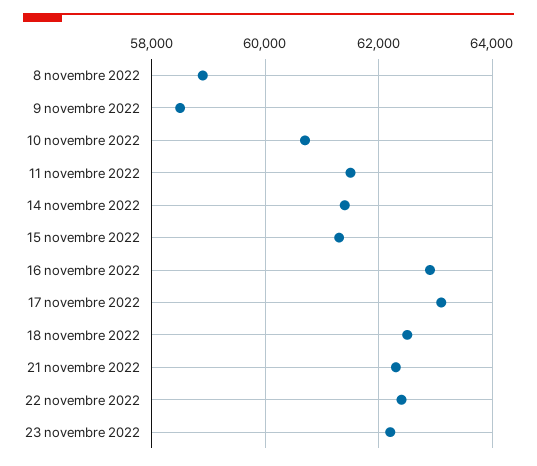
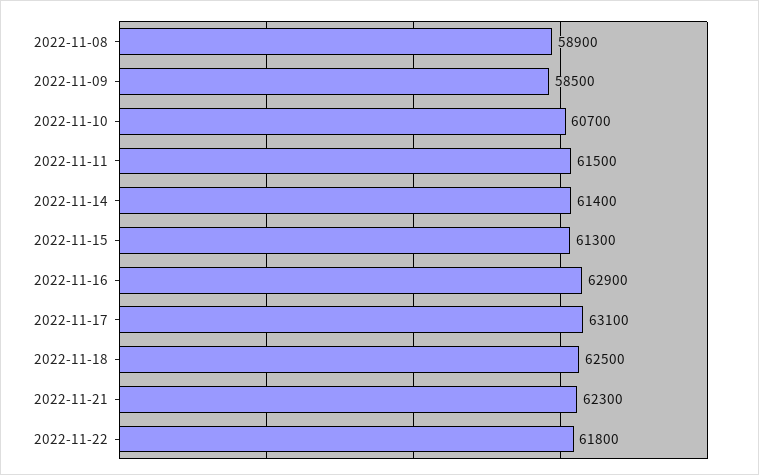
22 novembre 2022: 62400 -> 61800
23 novembre 2022: 62200 -> none

